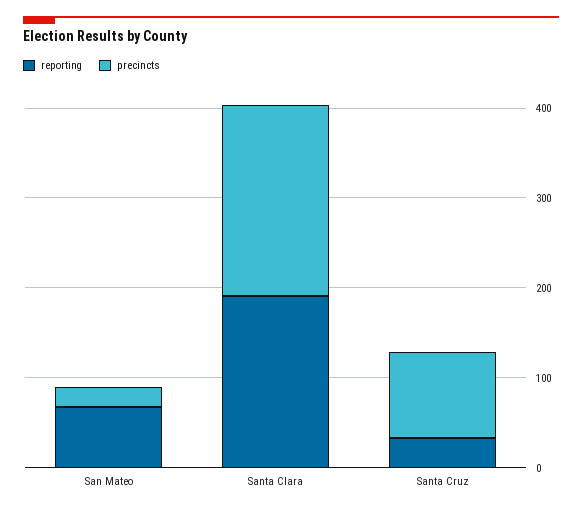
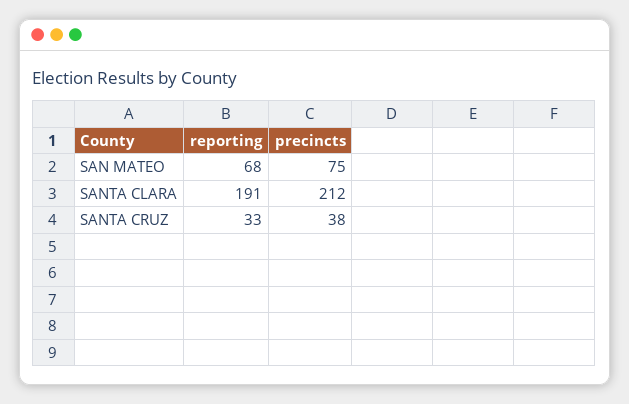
precincts, San Mateo: 20 -> 75
precincts, Santa Cruz: 100 -> 38

